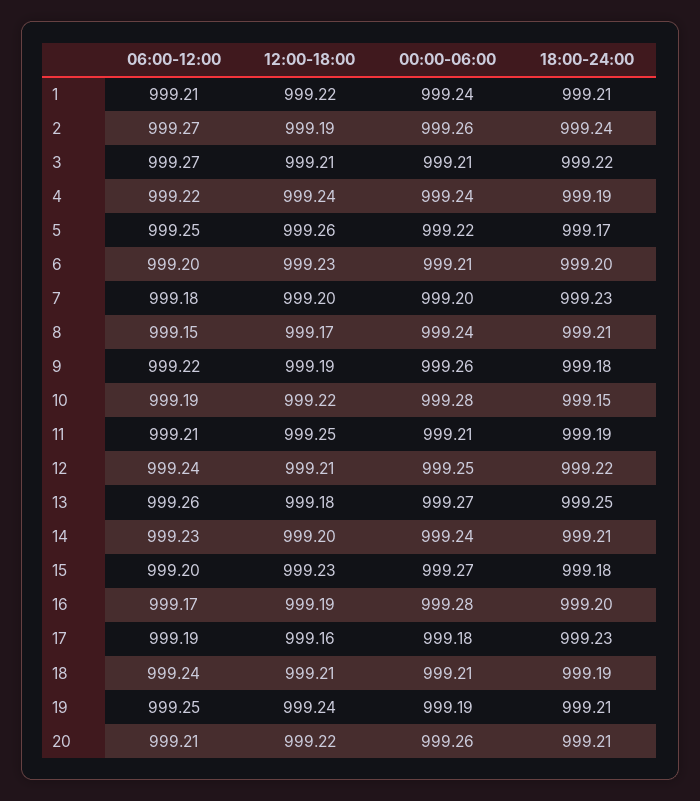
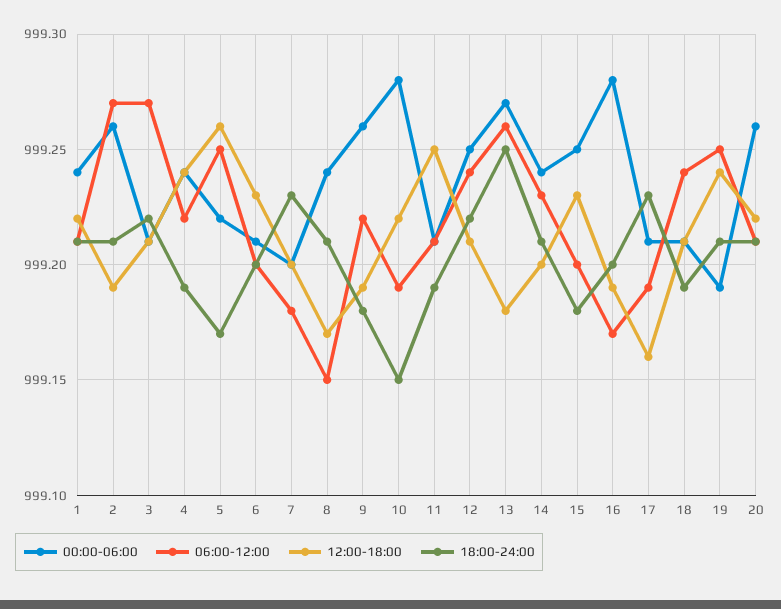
18:00-24:00, 2: 999.24 -> 999.21
00:00-06:00, 15: 999.27 -> 999.25
00:00-06:00, 17: 999.18 -> 999.21

